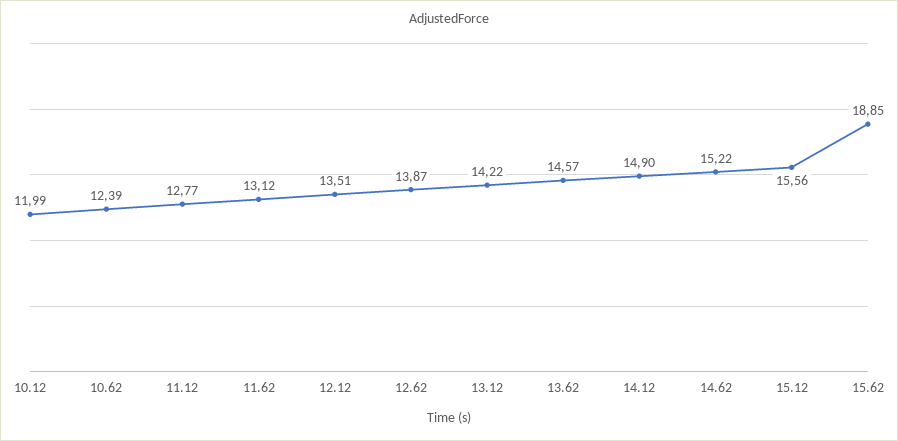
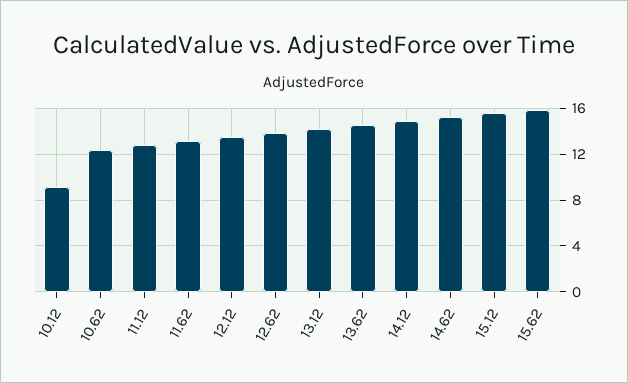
10.12: 11.99 -> 9
15.62: 18.85 -> 16

